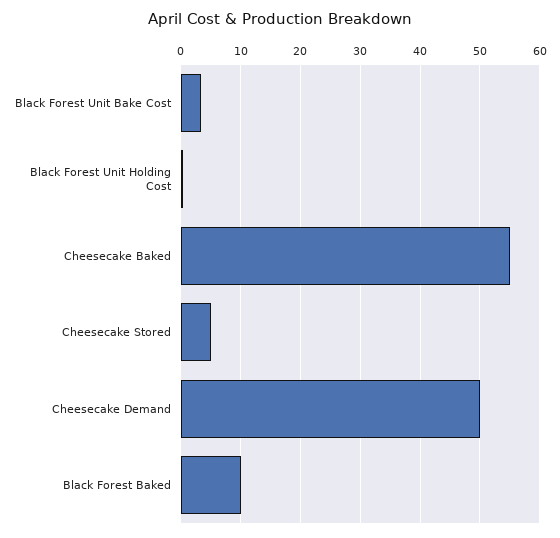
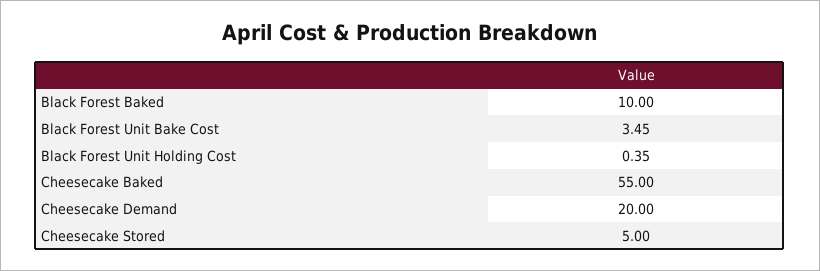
Cheesecake Demand: 50 -> 20

